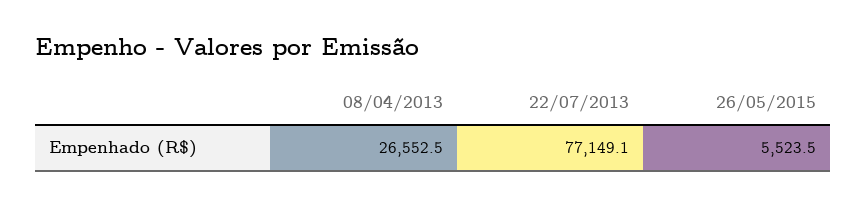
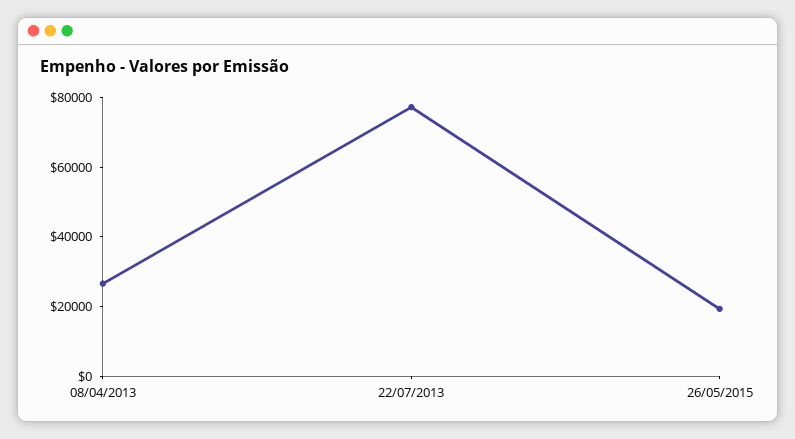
26/05/2015: 5523.5 -> 20000

